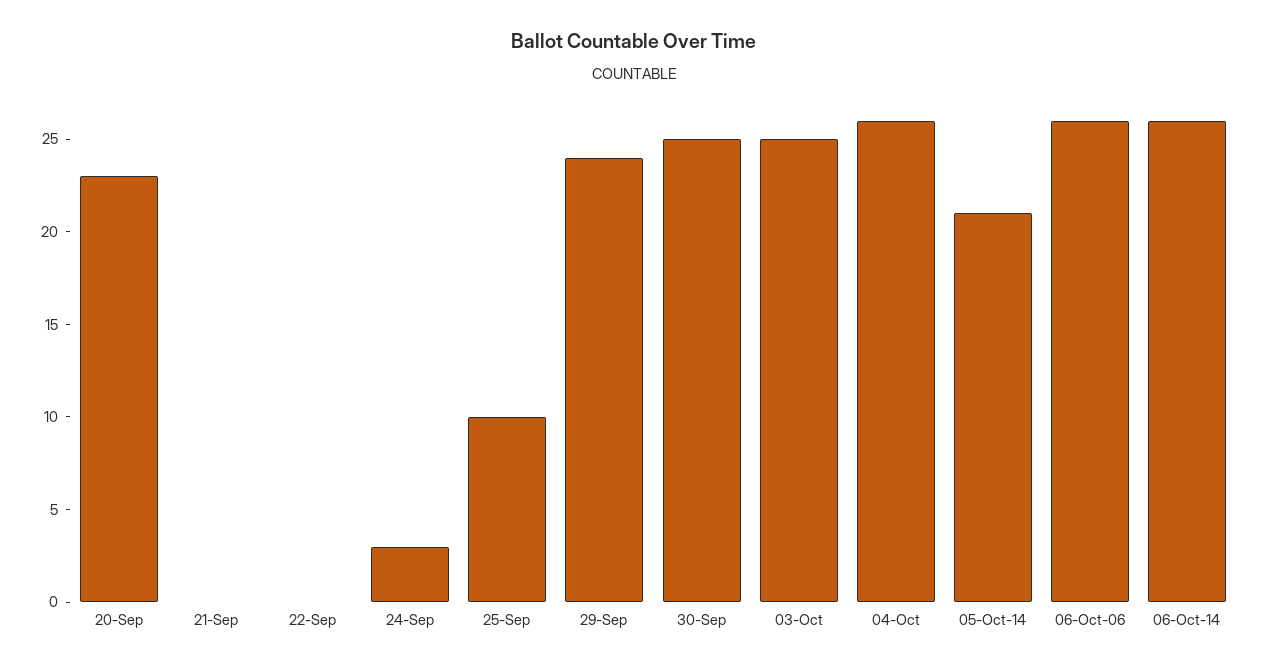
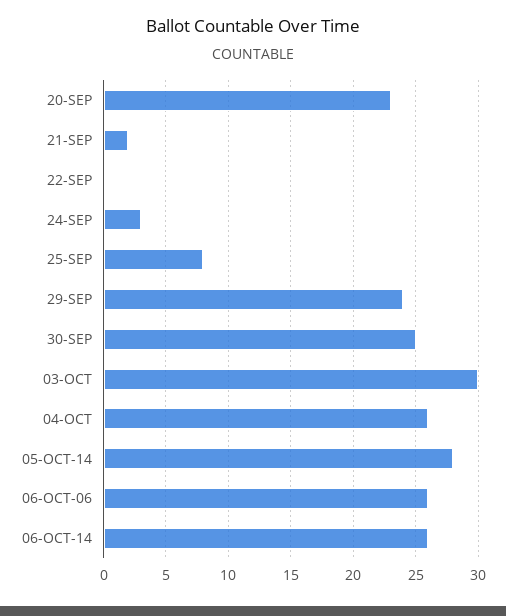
21-Sep: 0 -> 2
25-Sep: 10 -> 8
03-Oct: 25 -> 30
05-Oct-14: 21 -> 28

